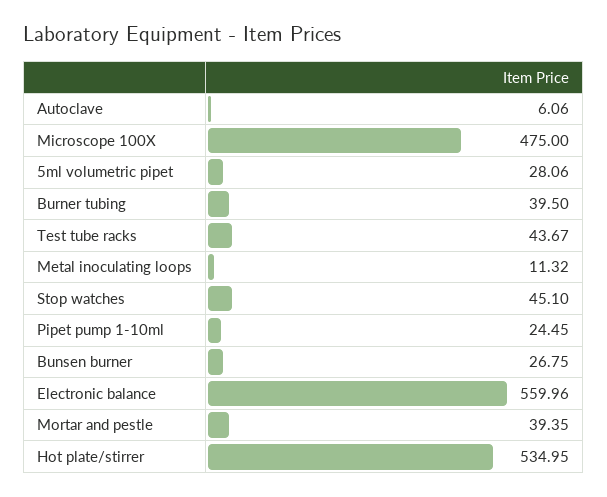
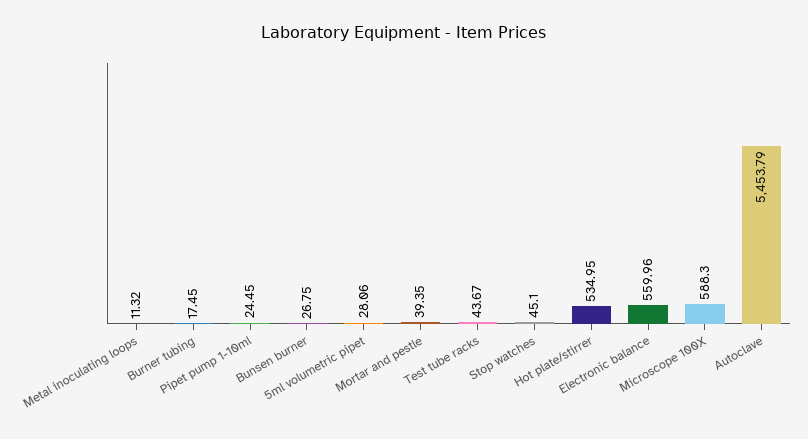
Autoclave: 6.06 -> 5453.79
Microscope 100X: 475 -> 588.3
Burner tubing: 39.5 -> 17.45

